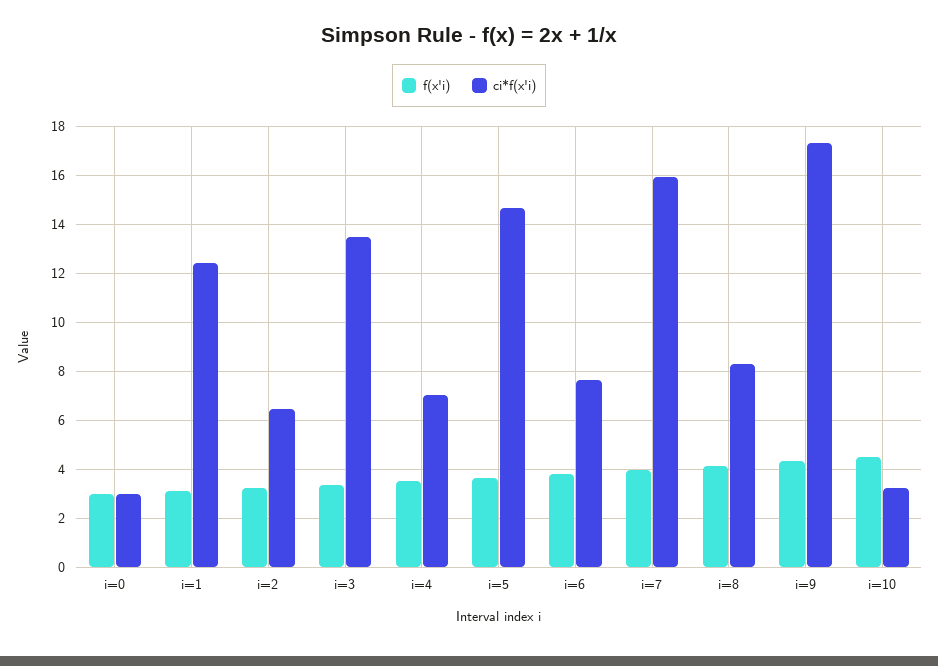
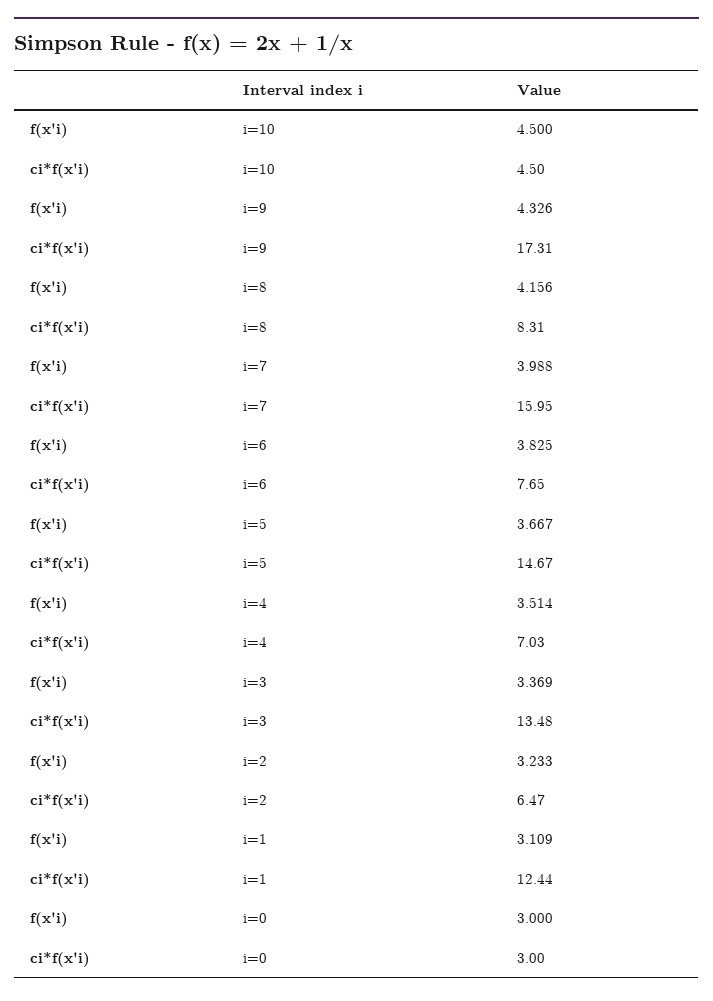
ci*f(x'i), i=10: 3.25 -> 4.5

